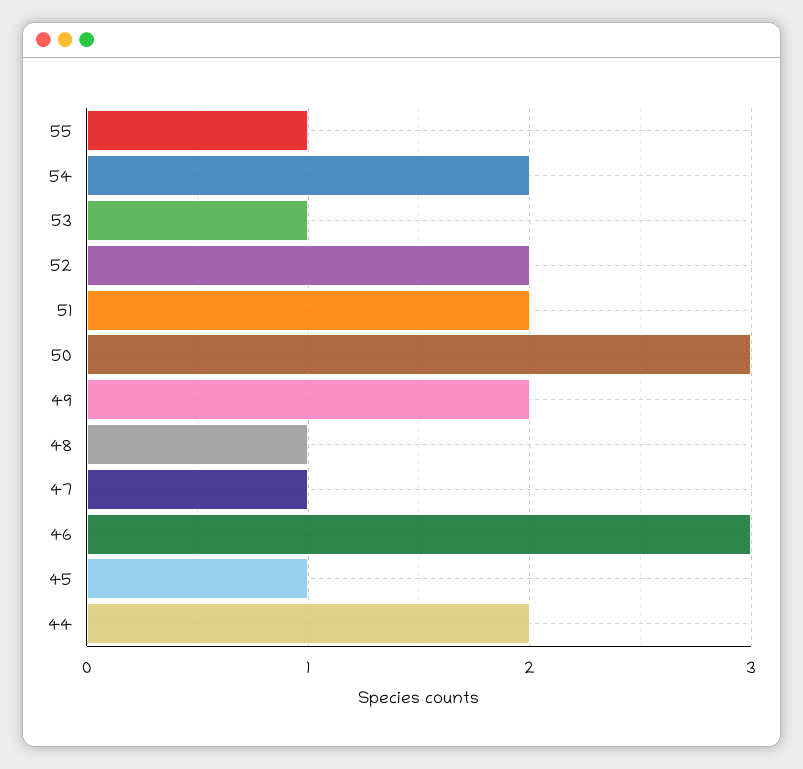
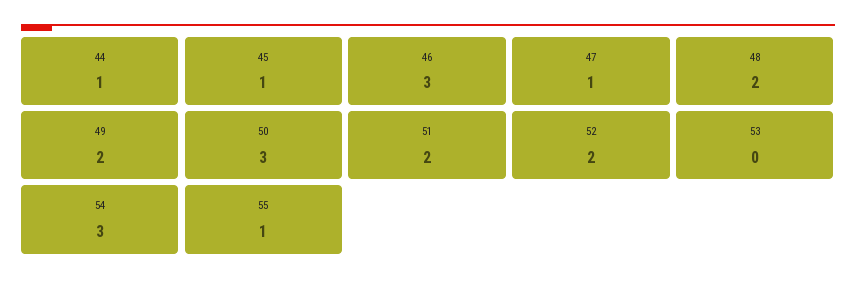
54: 2 -> 3
53: 1 -> 0
48: 1 -> 2
44: 2 -> 1

